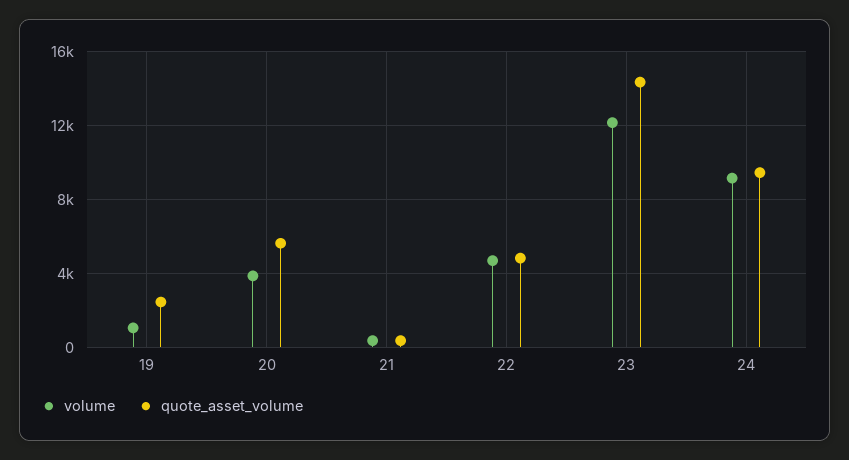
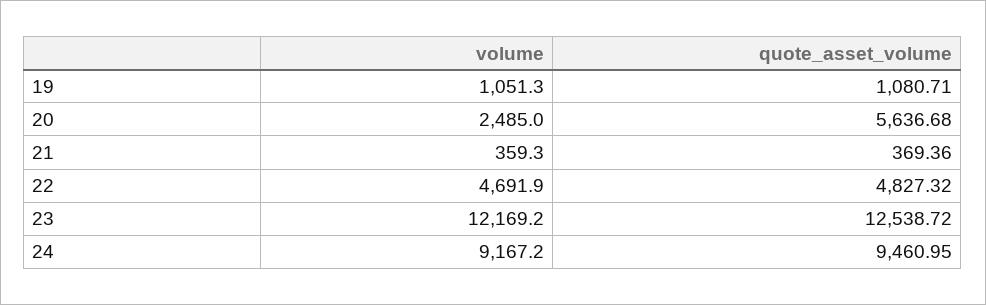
quote_asset_volume, 19: 2500 -> 1080.71
volume, 20: 4000 -> 2485
quote_asset_volume, 23: 14500 -> 12538.72

